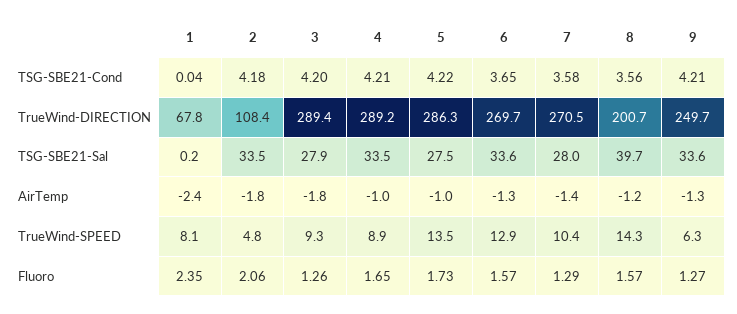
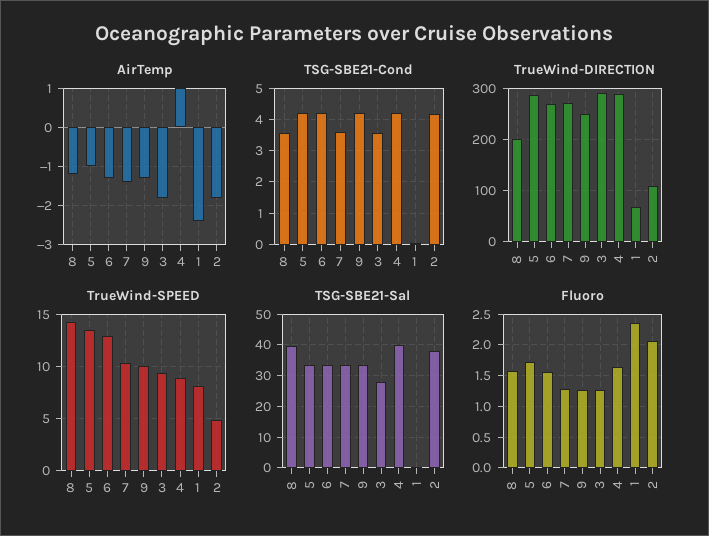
TSG-SBE21-Cond, 3: 4.2 -> 3.6
TSG-SBE21-Cond, 6: 3.65 -> 4.2
TSG-SBE21-Sal, 2: 33.5 -> 38
TSG-SBE21-Sal, 4: 33.5 -> 40
TSG-SBE21-Sal, 5: 27.5 -> 34
TSG-SBE21-Sal, 7: 28 -> 34
AirTemp, 4: -1 -> 1
TrueWind-SPEED, 9: 6.3 -> 10

